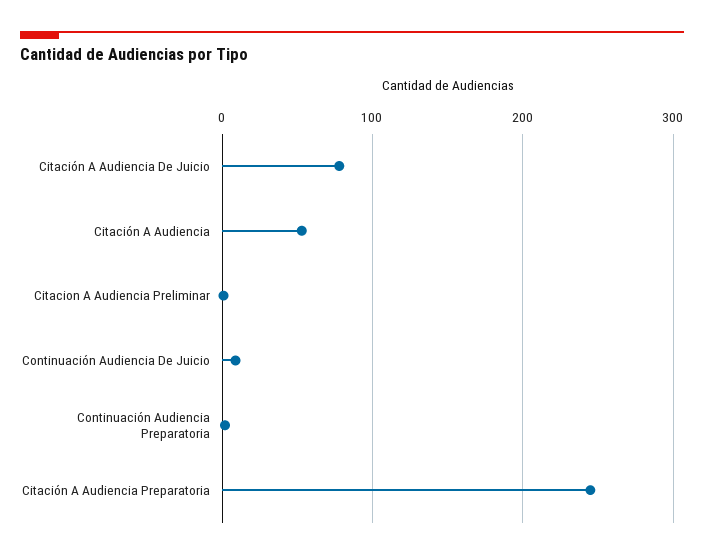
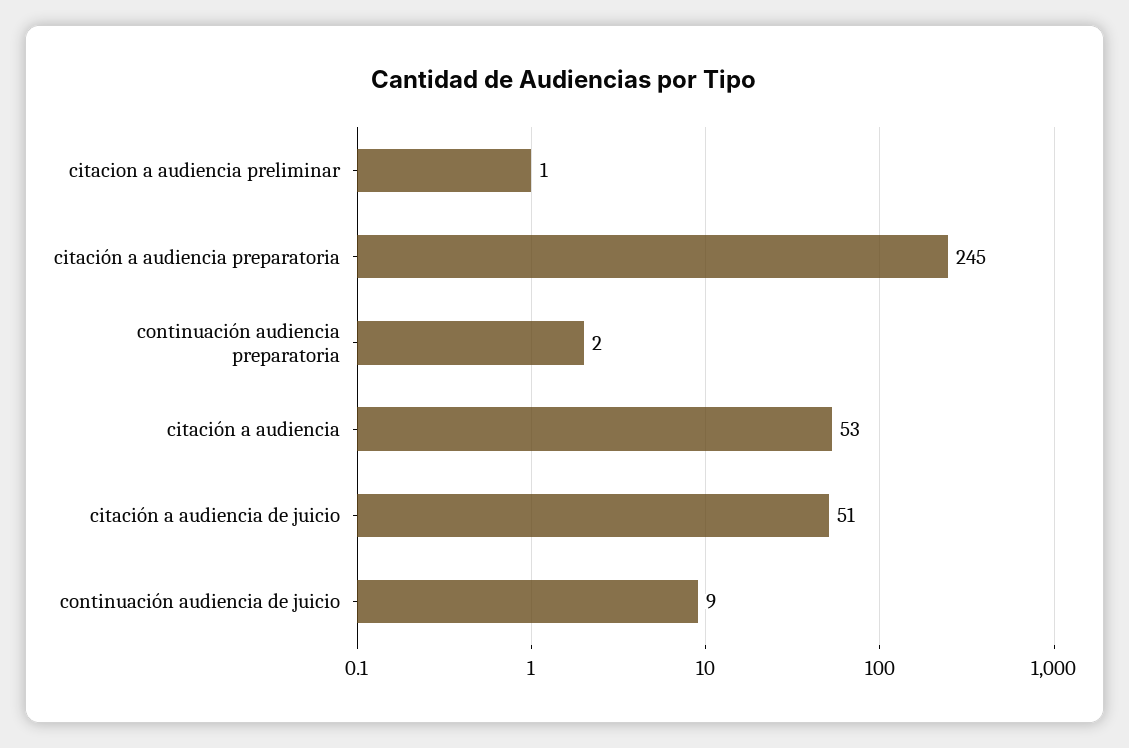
Citación A Audiencia De Juicio: 80 -> 51

